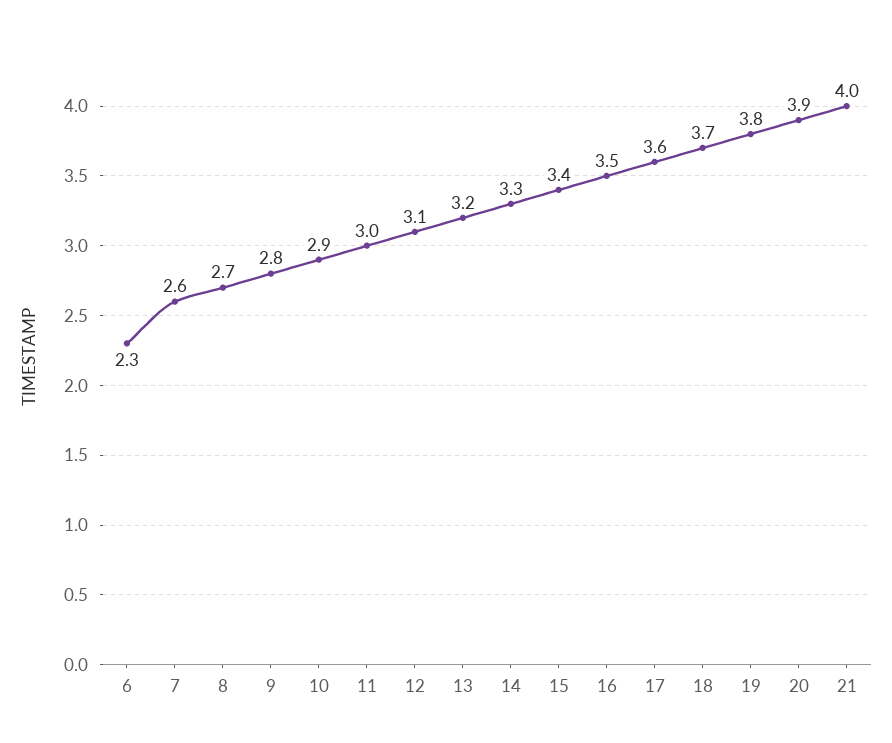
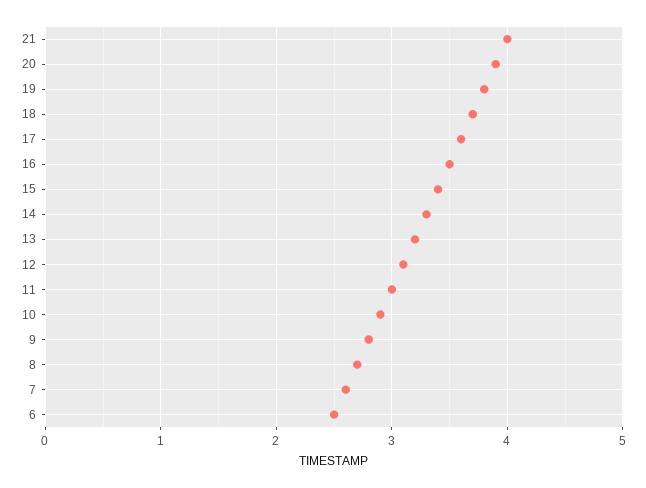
6: 2.3 -> 2.5

